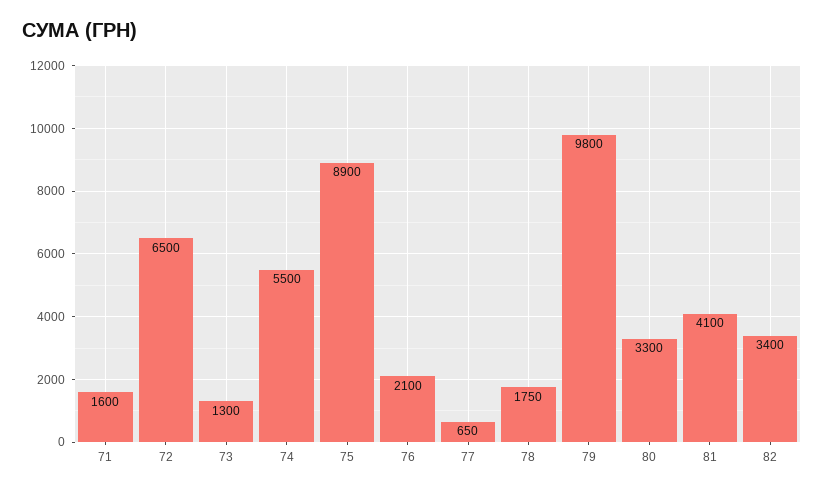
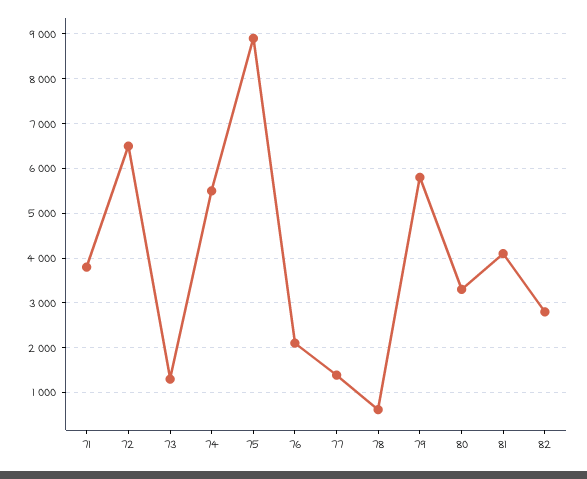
71: 1600 -> 3800
77: 650 -> 1400
78: 1750 -> 600
79: 9800 -> 5800
82: 3400 -> 2800

